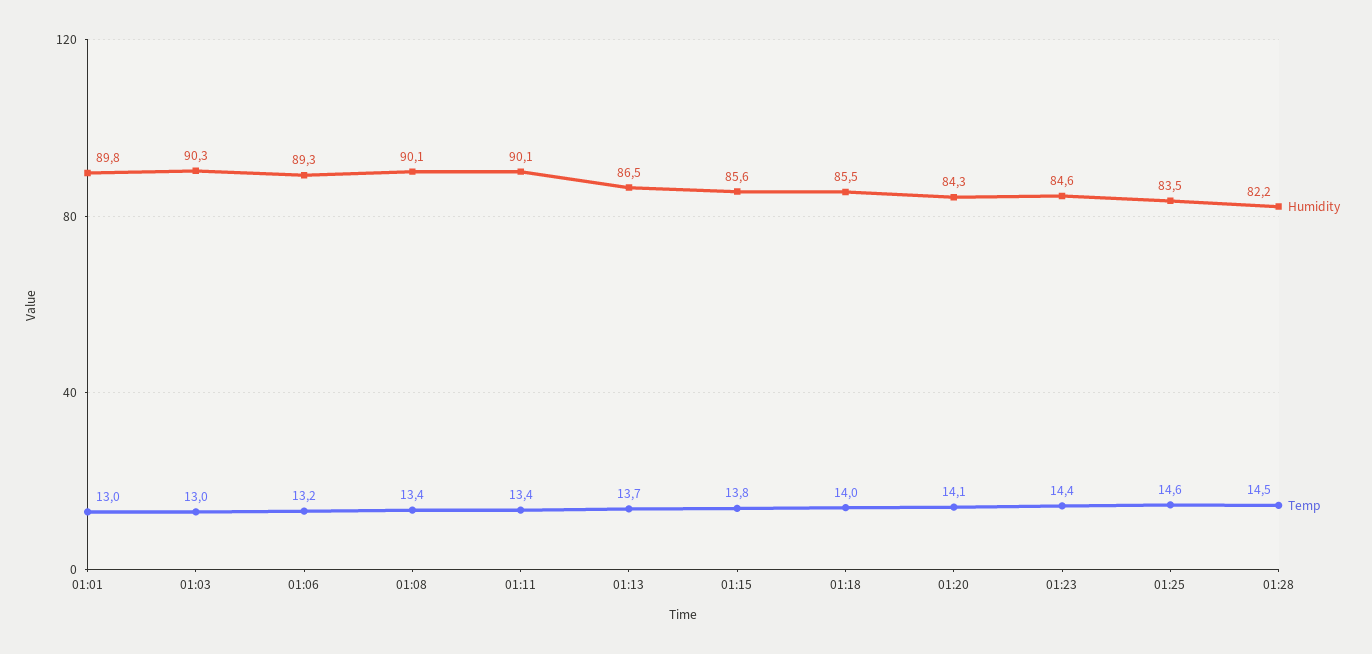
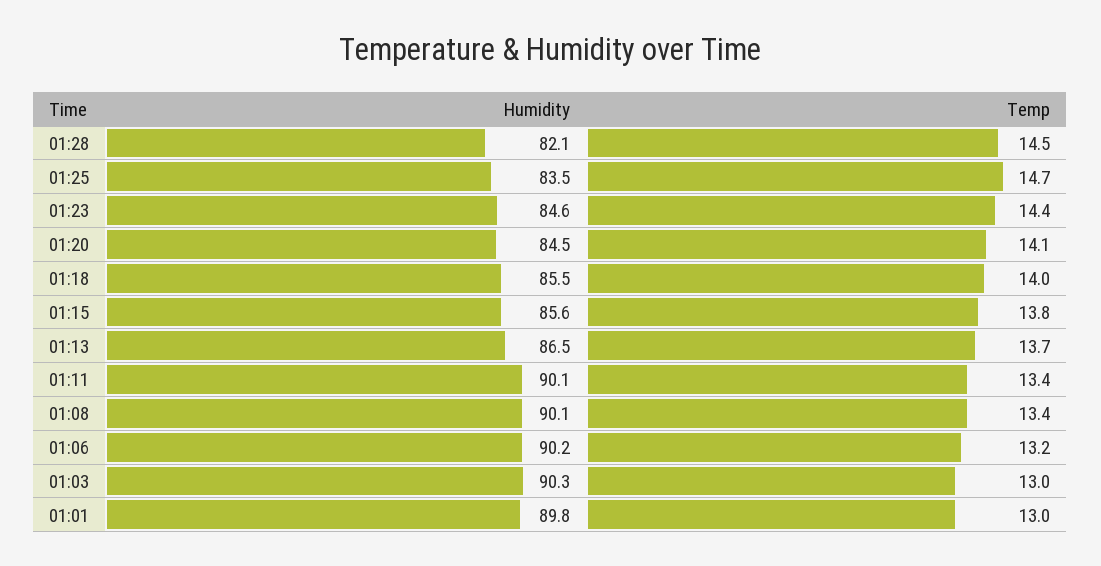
Humidity, 01:06: 89.3 -> 90.2
Humidity, 01:20: 84.3 -> 84.5
Temp, 01:25: 14.6 -> 14.7
Humidity, 01:28: 82.2 -> 82.1

